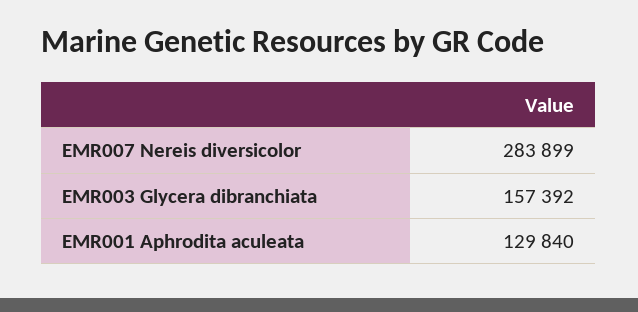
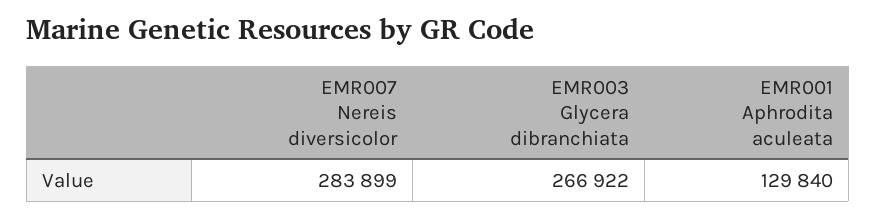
EMR003 Glycera dibranchiata: 157392 -> 266922

